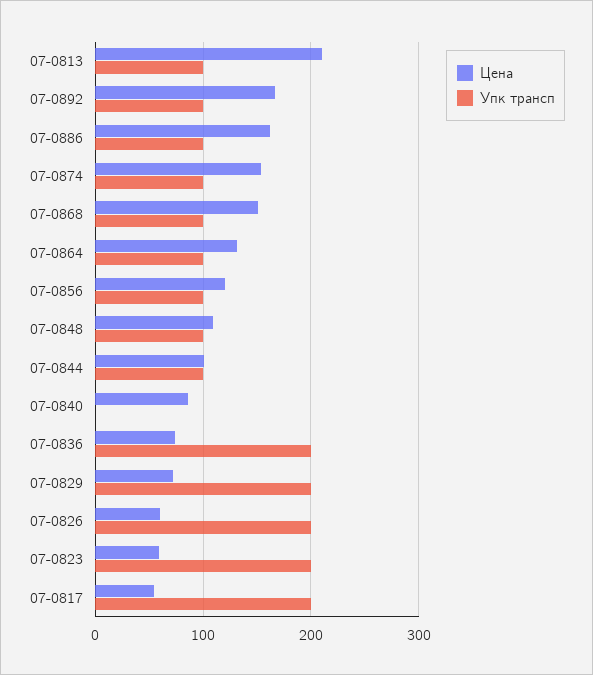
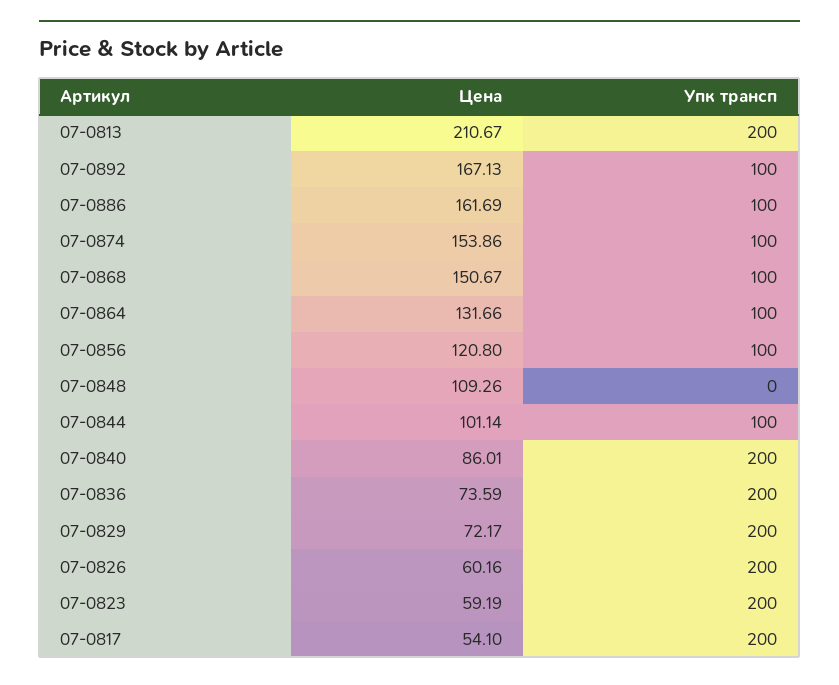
Упк трансп, 07-0813: 100 -> 200
Упк трансп, 07-0848: 100 -> 0
Упк трансп, 07-0840: 0 -> 200

